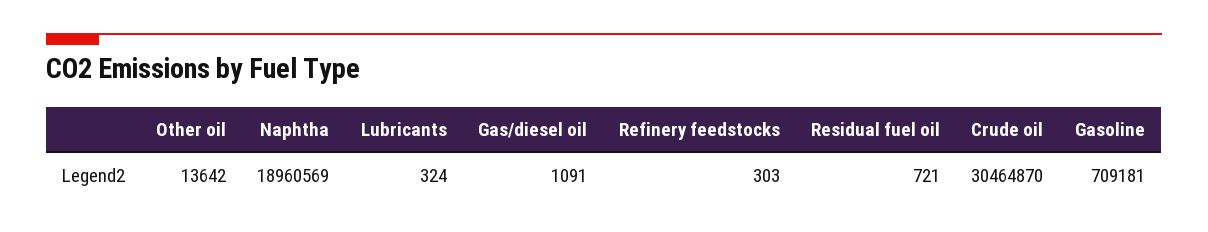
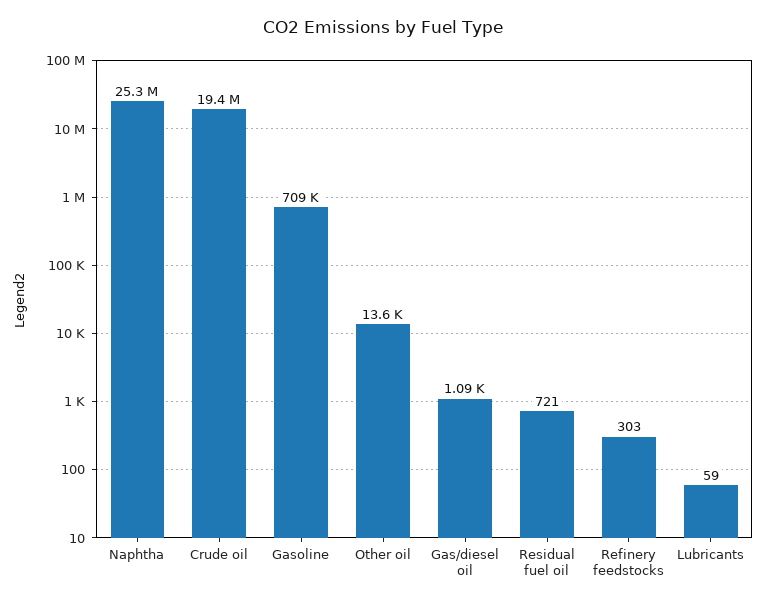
Naphtha: 18960569 -> 25300000
Lubricants: 324 -> 59
Crude oil: 30464870 -> 19400000

